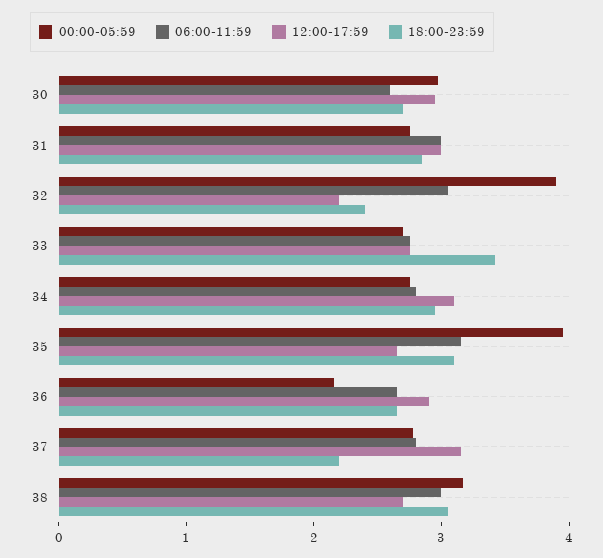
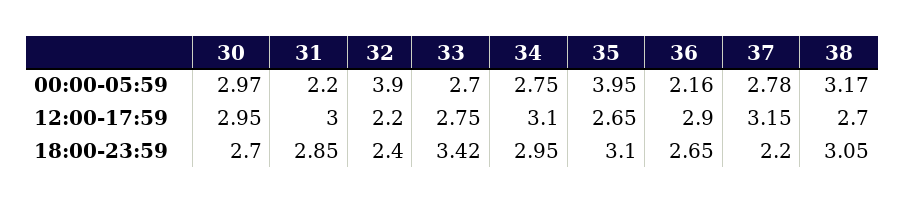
06:00-11:59, 30: 2.6 -> none
00:00-05:59, 31: 2.8 -> 2.2
06:00-11:59, 31: 3 -> none
06:00-11:59, 32: 3 -> none
06:00-11:59, 33: 2.8 -> none
06:00-11:59, 34: 2.8 -> none
06:00-11:59, 35: 3.2 -> none
06:00-11:59, 36: 2.6 -> none
06:00-11:59, 37: 2.8 -> none
06:00-11:59, 38: 3 -> none

